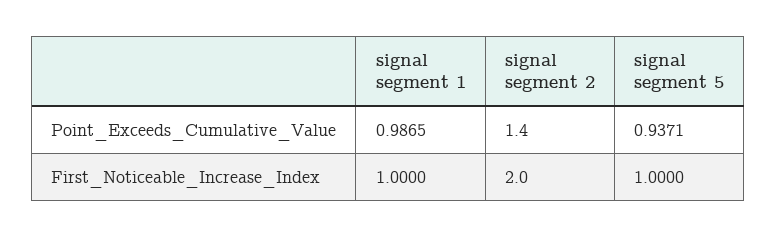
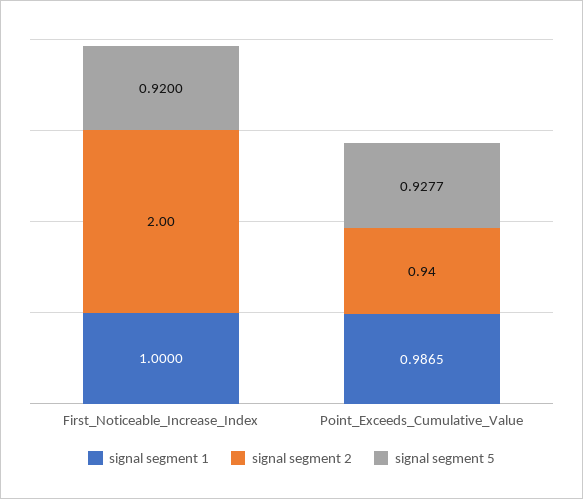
signal segment 2, Point_Exceeds_Cumulative_Value: 1.4 -> 0.94
signal segment 5, Point_Exceeds_Cumulative_Value: 0.9371 -> 0.9277
signal segment 5, First_Noticeable_Increase_Index: 1 -> 0.92

